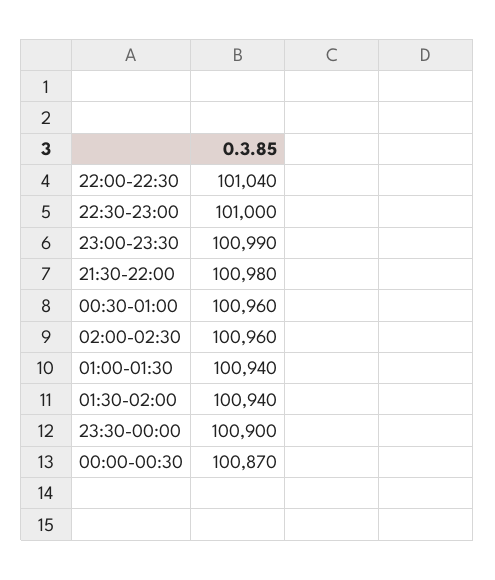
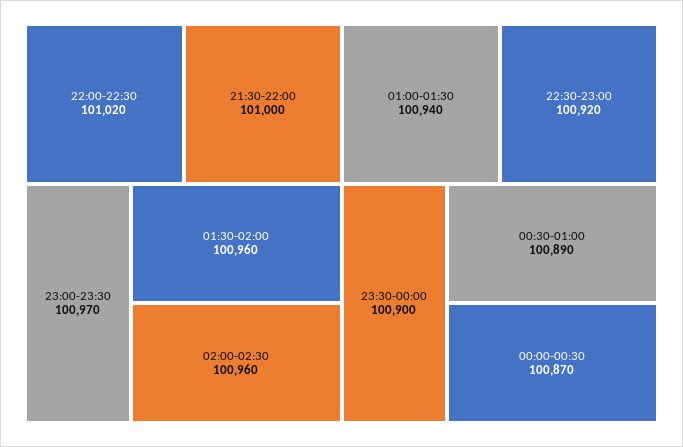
22:00-22:30: 101040 -> 101020
22:30-23:00: 101000 -> 100920
23:00-23:30: 100990 -> 100970
21:30-22:00: 100980 -> 101000
00:30-01:00: 100960 -> 100890
01:30-02:00: 100940 -> 100960

